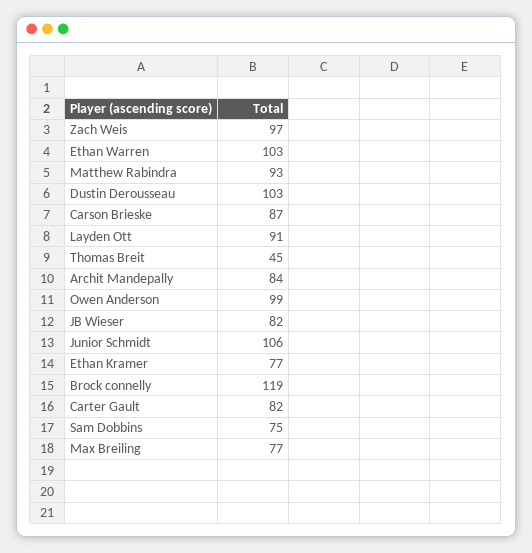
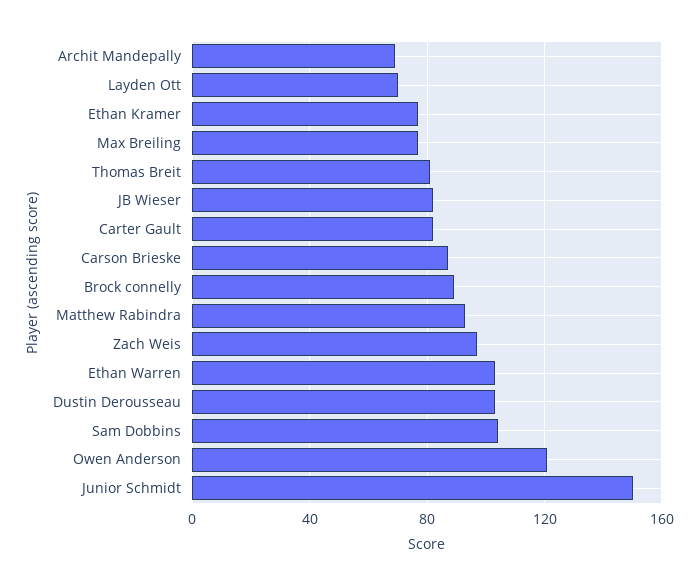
Layden Ott: 91 -> 70
Thomas Breit: 45 -> 80
Archit Mandepally: 84 -> 70
Owen Anderson: 99 -> 120
Junior Schmidt: 106 -> 150
Brock connelly: 119 -> 90
Sam Dobbins: 75 -> 105

